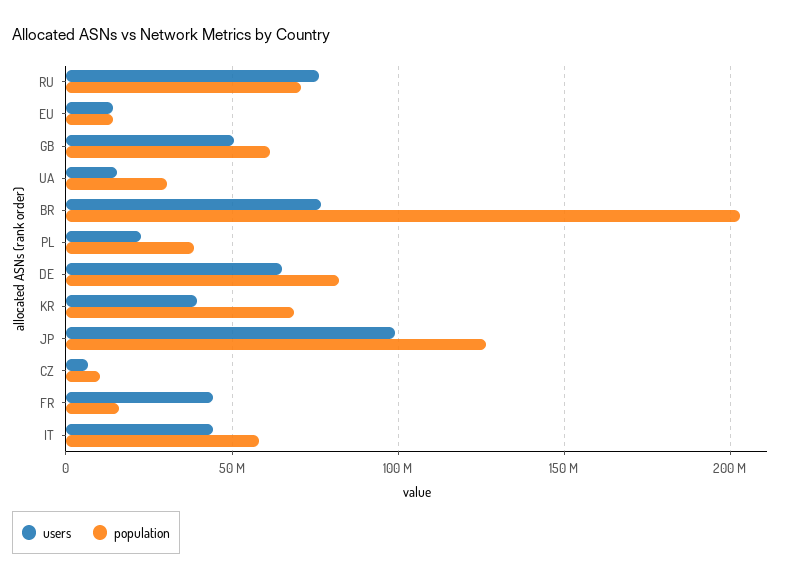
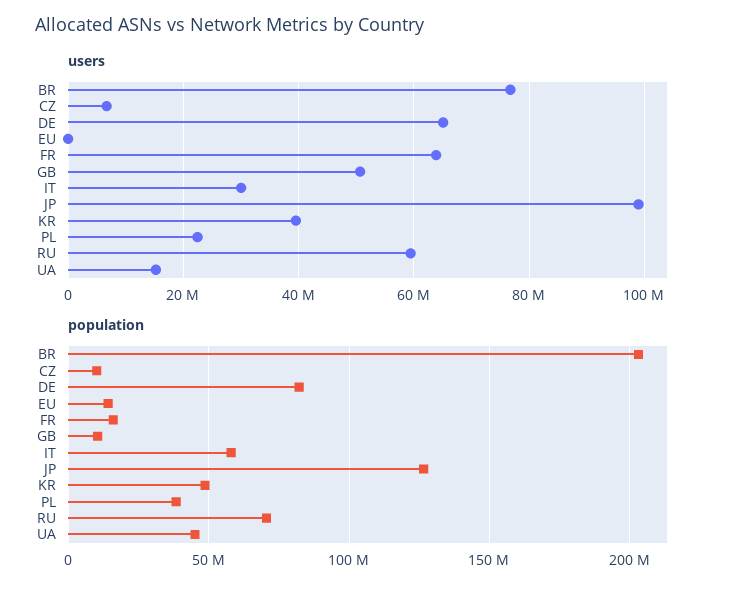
users, RU: 75000000 -> 60000000
users, EU: 15000000 -> 0
population, GB: 60000000 -> 10000000
population, UA: 30000000 -> 45000000
population, KR: 70000000 -> 50000000
users, FR: 45000000 -> 64000000
users, IT: 45000000 -> 30000000

